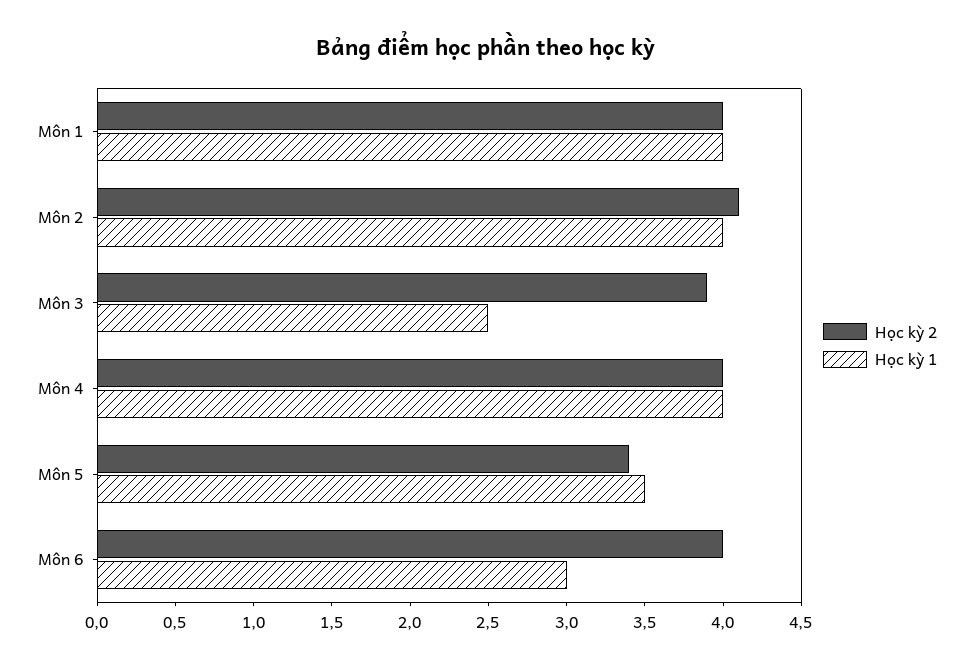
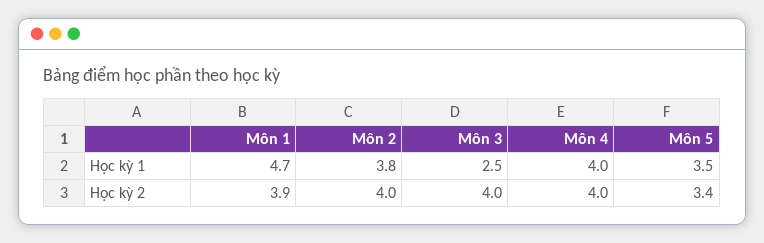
Học kỳ 2, Môn 1: 4 -> 3.9
Học kỳ 1, Môn 1: 4 -> 4.7
Học kỳ 2, Môn 2: 4.1 -> 4
Học kỳ 1, Môn 2: 4 -> 3.8
Học kỳ 2, Môn 3: 3.9 -> 4
Học kỳ 2, Môn 6: 4 -> none
Học kỳ 1, Môn 6: 3 -> none

